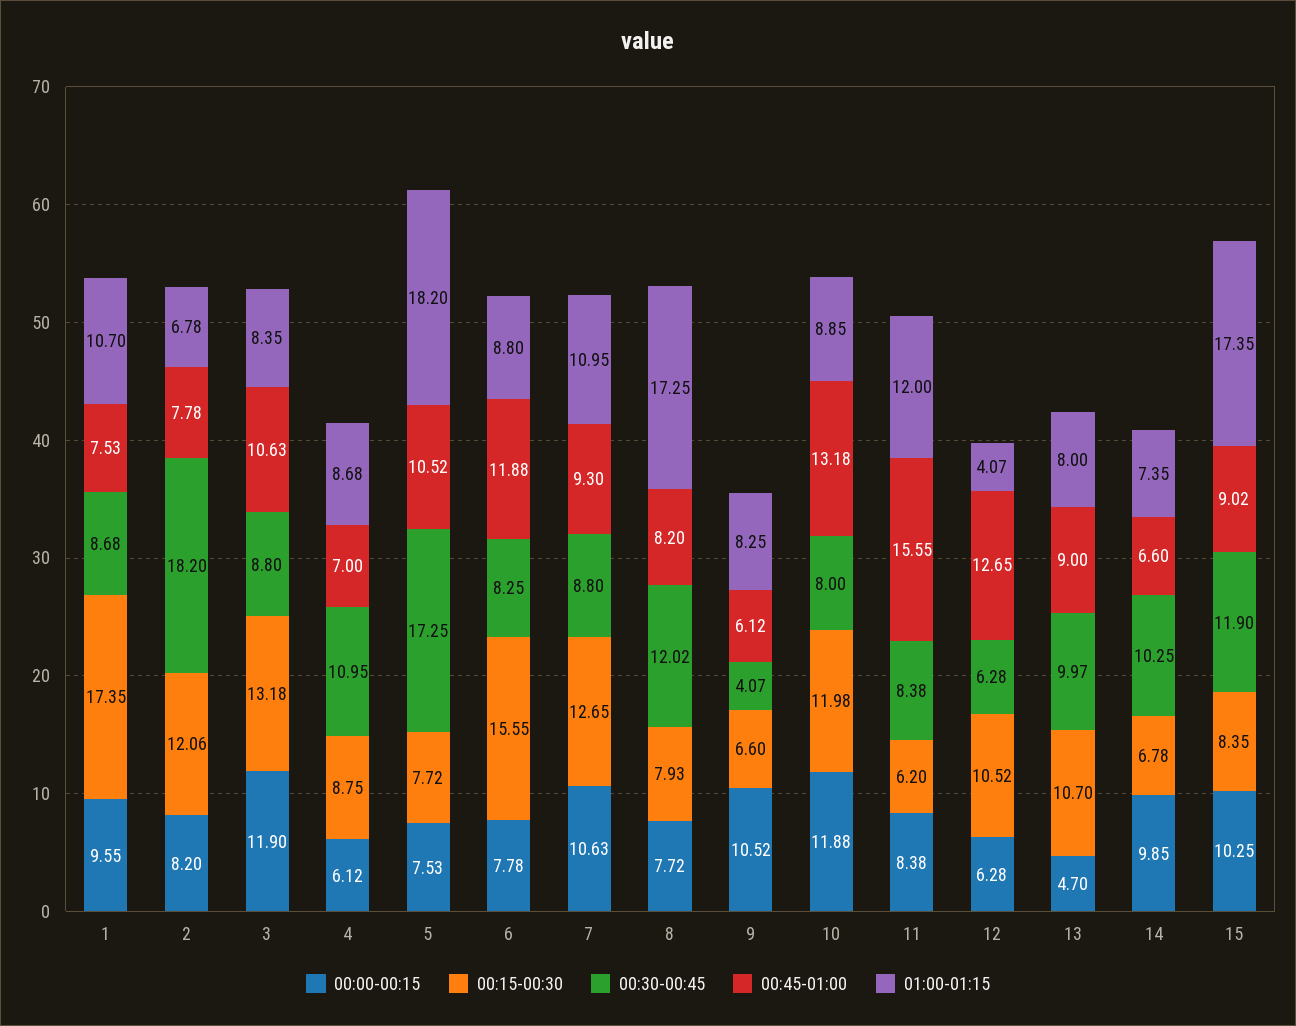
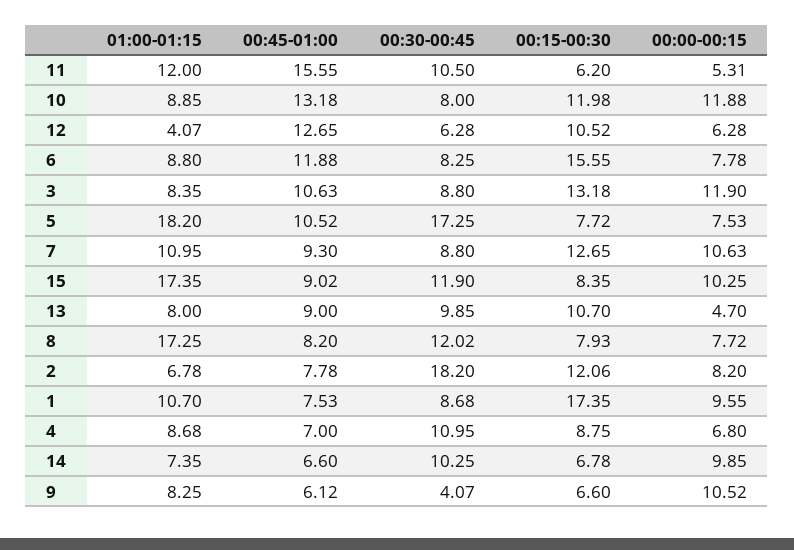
00:00-00:15, 4: 6.12 -> 6.8
00:00-00:15, 11: 8.38 -> 5.31
00:30-00:45, 11: 8.38 -> 10.5
00:30-00:45, 13: 9.97 -> 9.85

